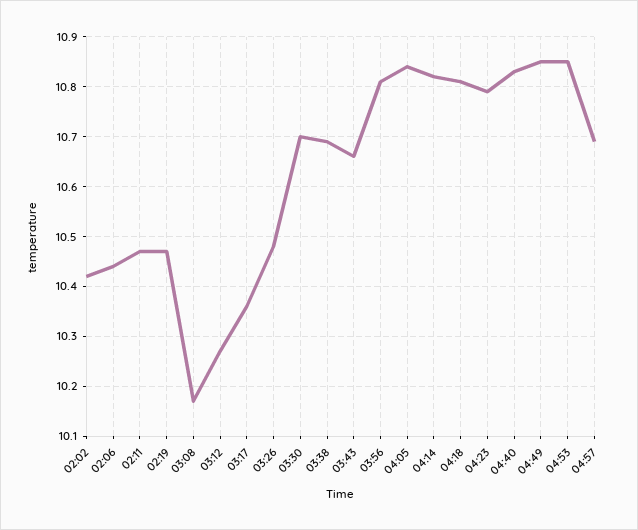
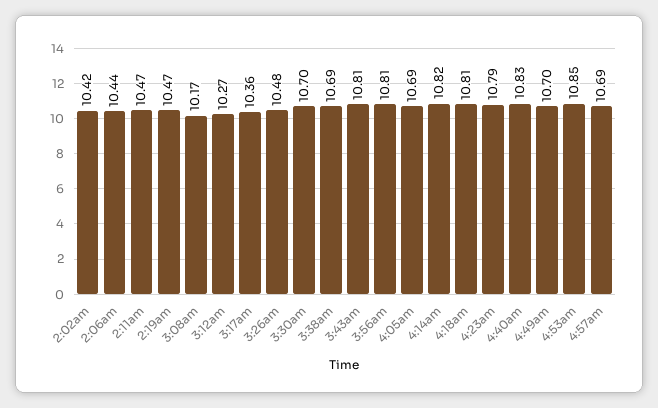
03:43: 10.65 -> 10.81
04:05: 10.85 -> 10.69
04:49: 10.85 -> 10.7

